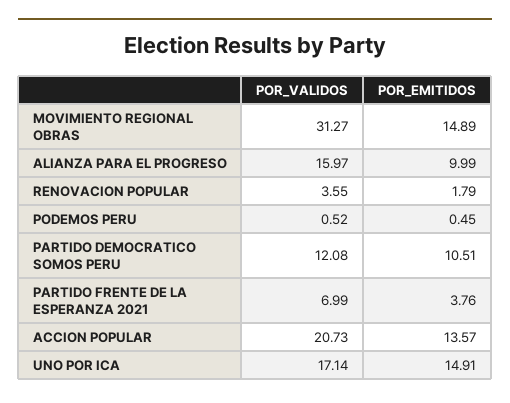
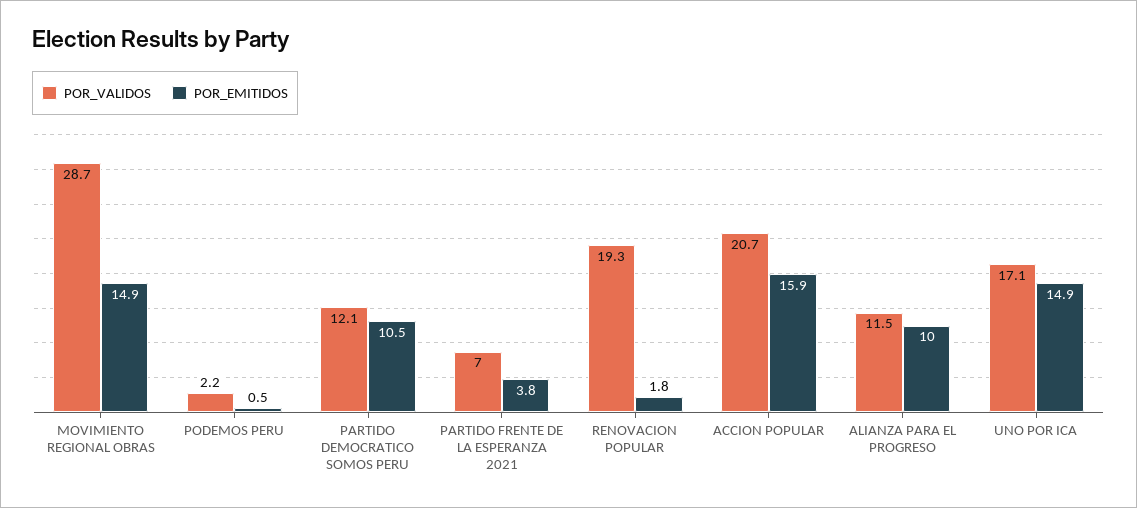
POR_VALIDOS, MOVIMIENTO REGIONAL OBRAS: 31.27 -> 28.7
POR_VALIDOS, ALIANZA PARA EL PROGRESO: 15.97 -> 11.5
POR_VALIDOS, RENOVACION POPULAR: 3.55 -> 19.3
POR_VALIDOS, PODEMOS PERU: 0.52 -> 2.2
POR_EMITIDOS, ACCION POPULAR: 13.57 -> 15.9

